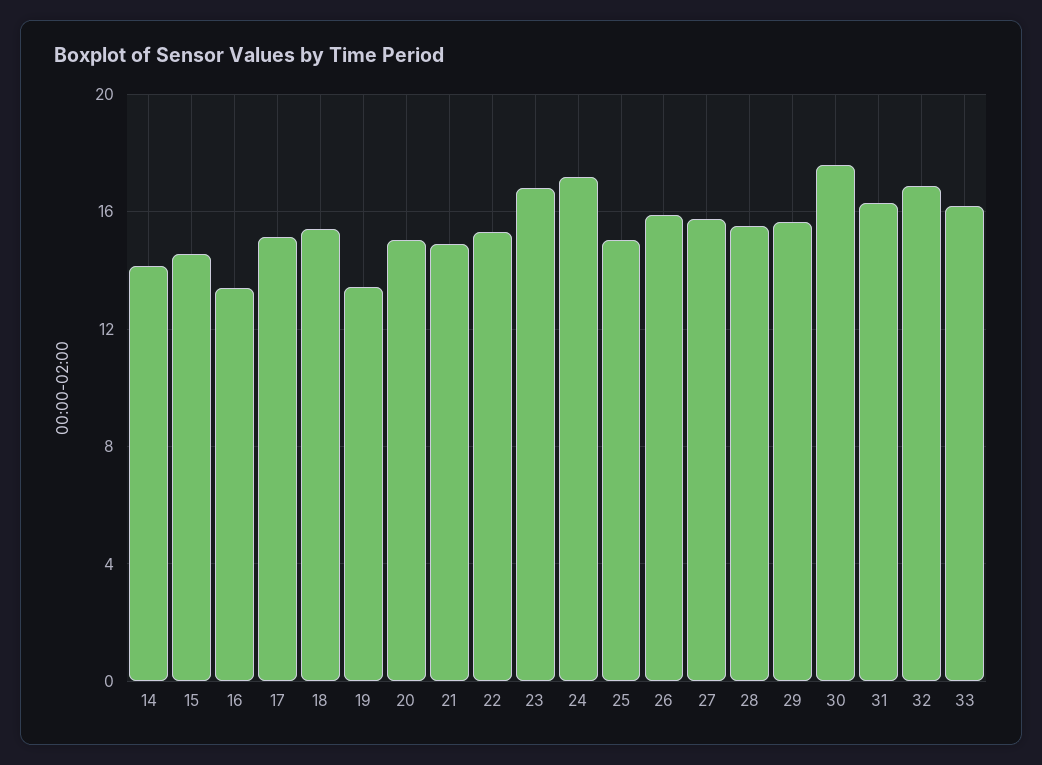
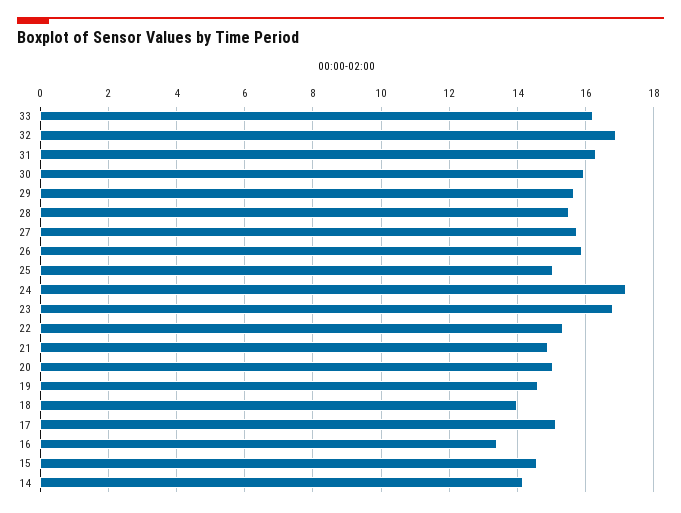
18: 15.5 -> 14
19: 13.5 -> 14.6
30: 17.5 -> 16

